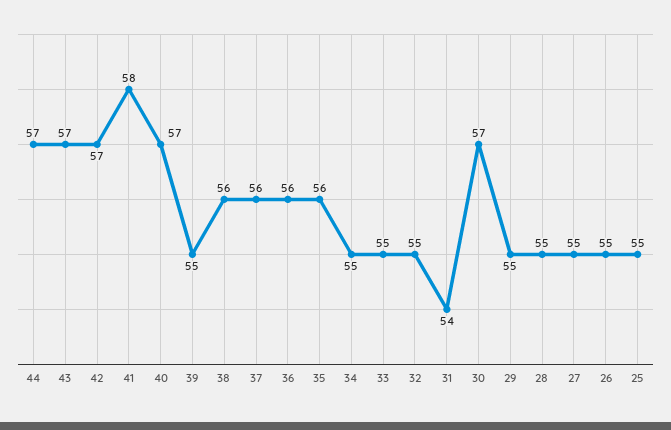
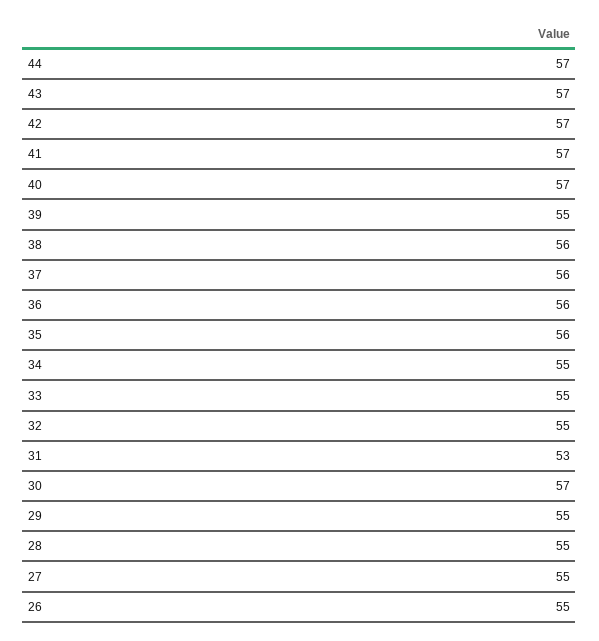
41: 58 -> 57
31: 54 -> 53
25: 55 -> none

